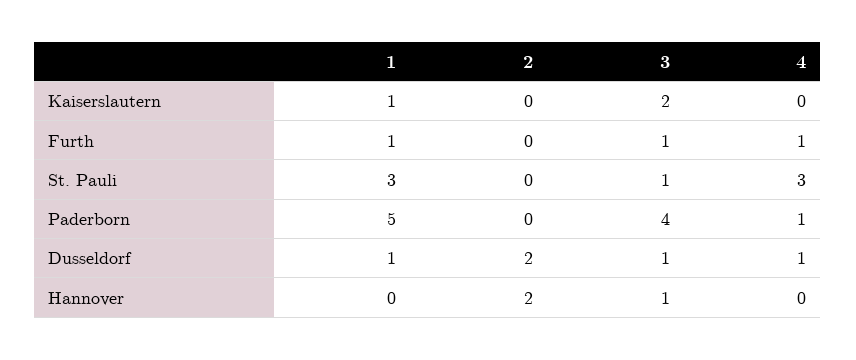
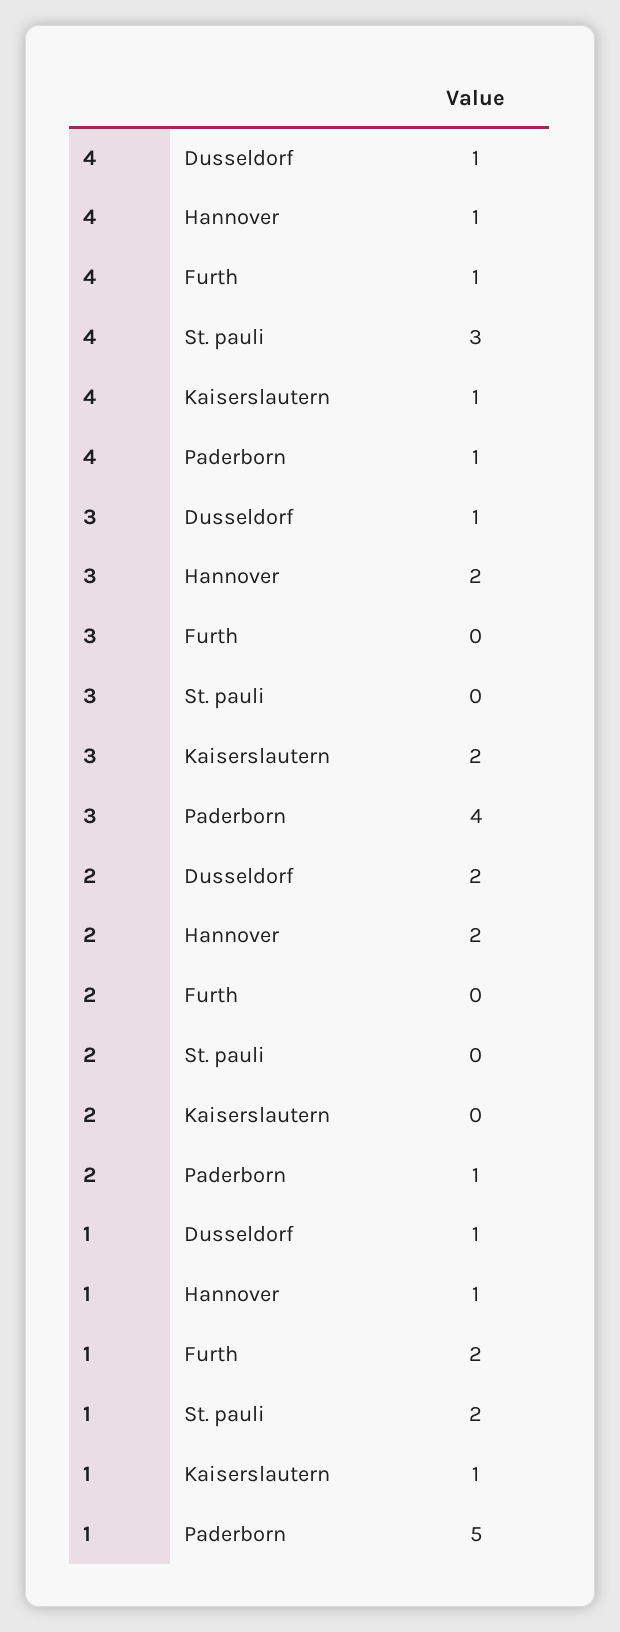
4, Kaiserslautern: 0 -> 1
1, Furth: 1 -> 2
3, Furth: 1 -> 0
1, St. Pauli: 3 -> 2
3, St. Pauli: 1 -> 0
2, Paderborn: 0 -> 1
1, Hannover: 0 -> 1
3, Hannover: 1 -> 2
4, Hannover: 0 -> 1

